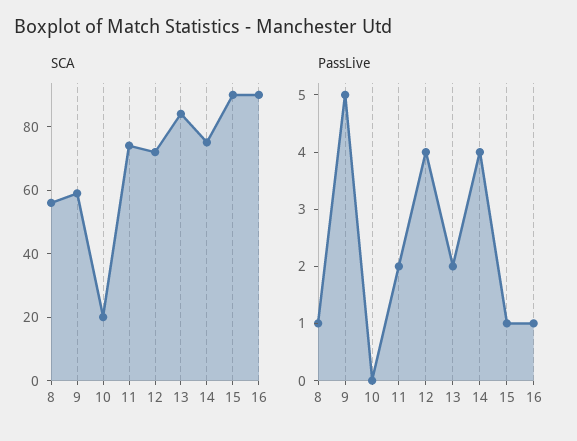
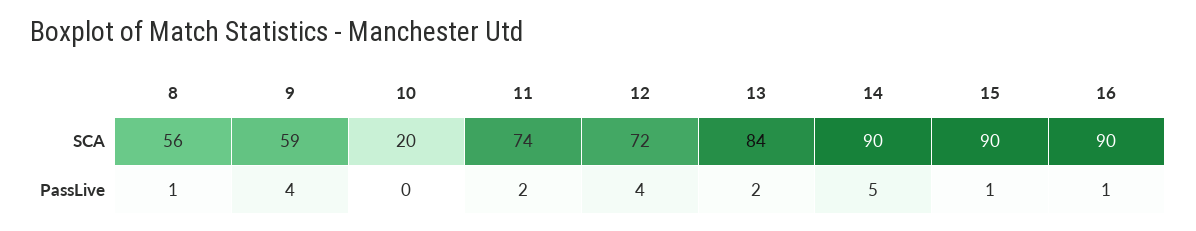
SCA, 14: 75 -> 90
PassLive, 9: 5 -> 4
PassLive, 14: 4 -> 5

